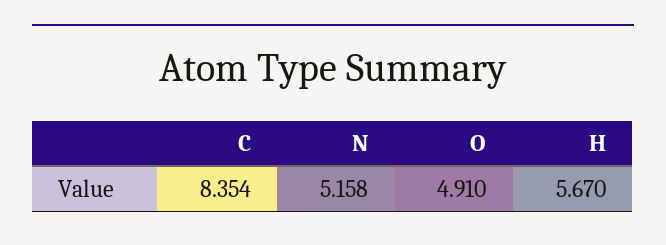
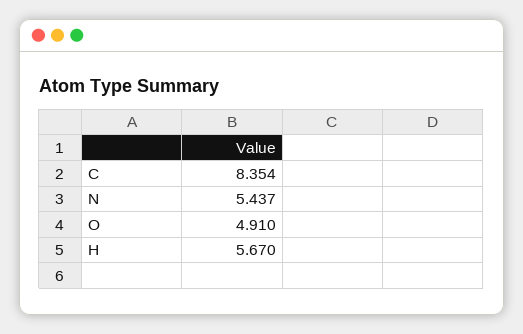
N: 5.158 -> 5.437

